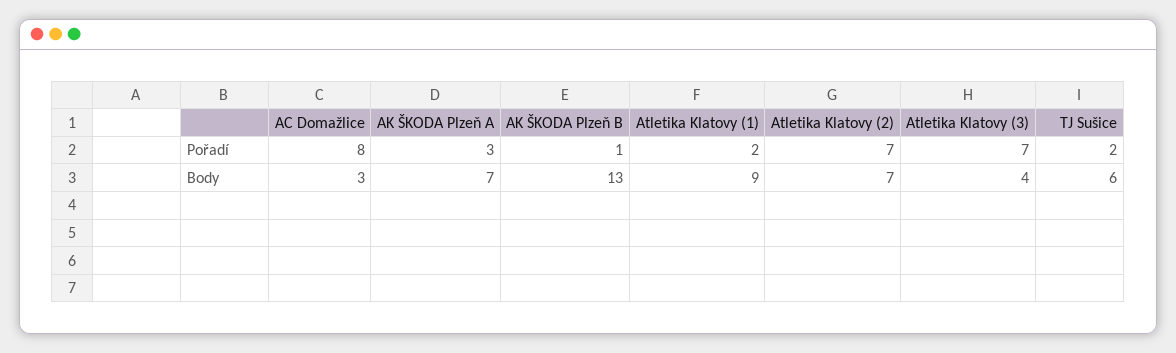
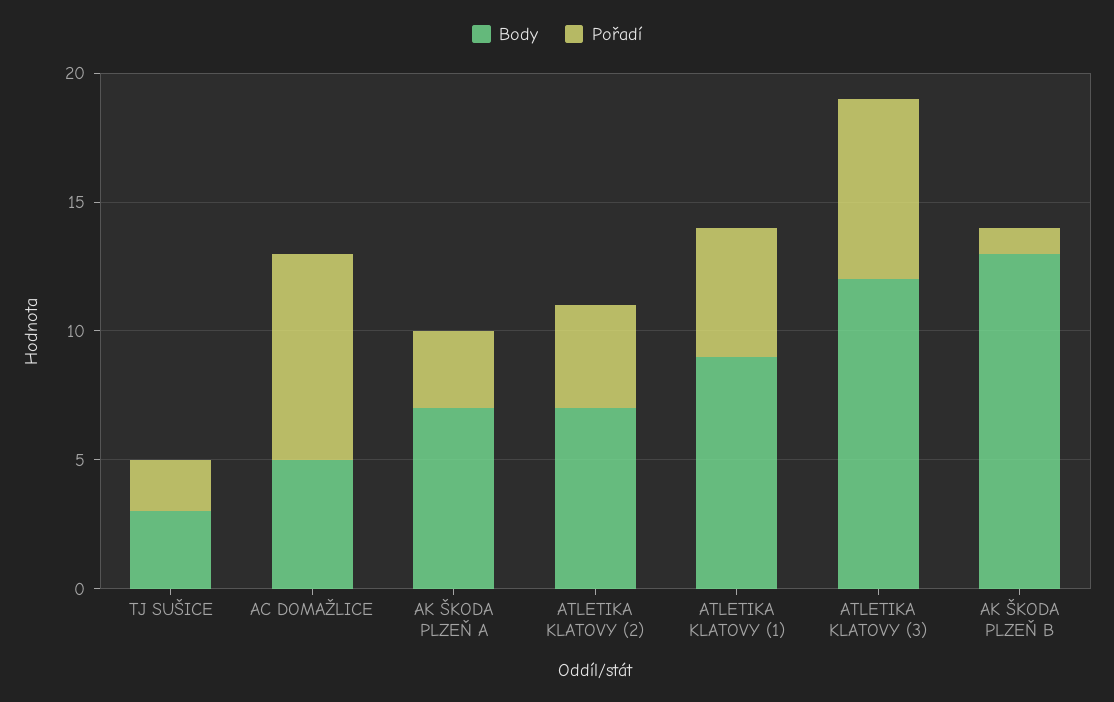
Pořadí, Atletika Klatovy (1): 2 -> 5
Pořadí, Atletika Klatovy (2): 7 -> 4
Body, AC Domažlice: 3 -> 5
Body, Atletika Klatovy (3): 4 -> 12
Body, TJ Sušice: 6 -> 3

